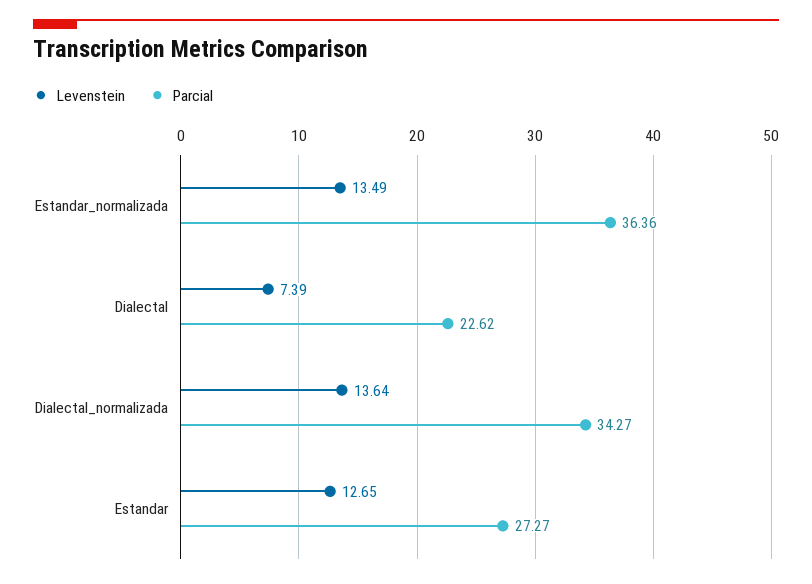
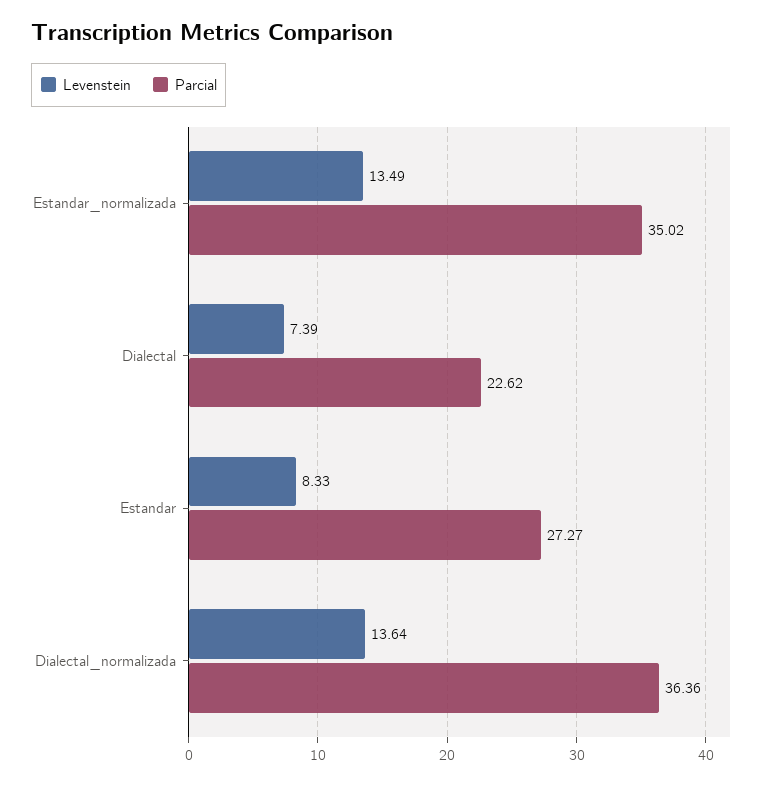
Parcial, Estandar_normalizada: 36.36 -> 35.02
Parcial, Dialectal_normalizada: 34.27 -> 36.36
Levenstein, Estandar: 12.65 -> 8.33

